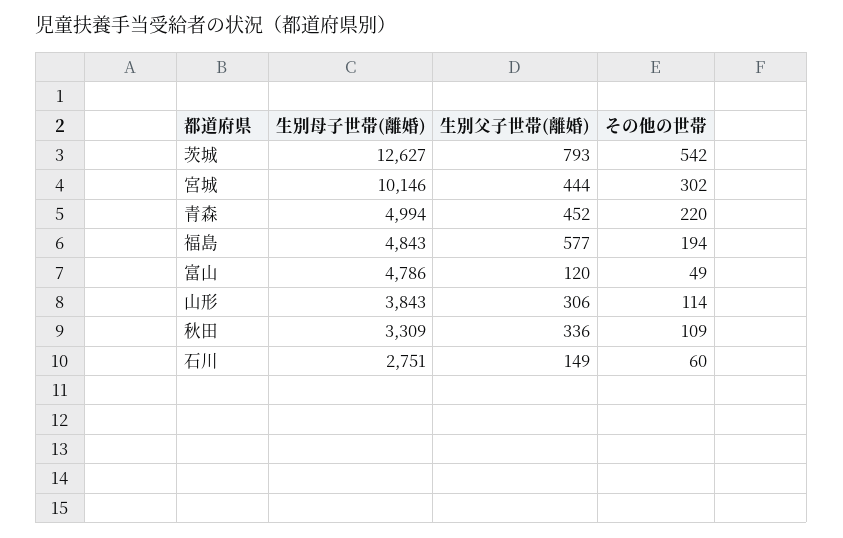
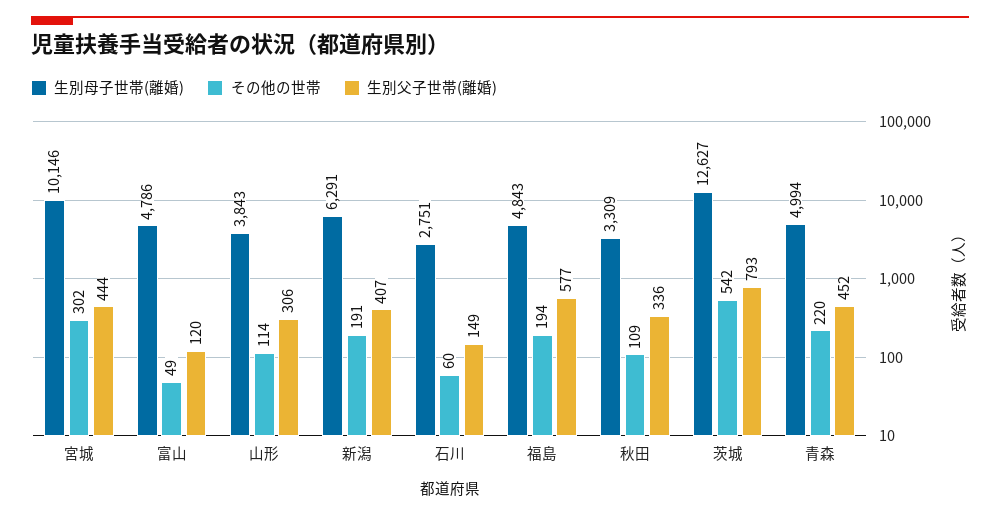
生別母子世帯(離婚), 新潟: none -> 6291
その他の世帯, 新潟: none -> 191
生別父子世帯(離婚), 新潟: none -> 407

